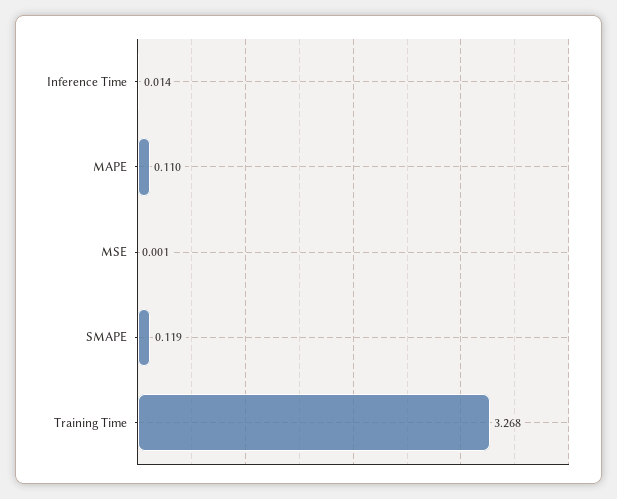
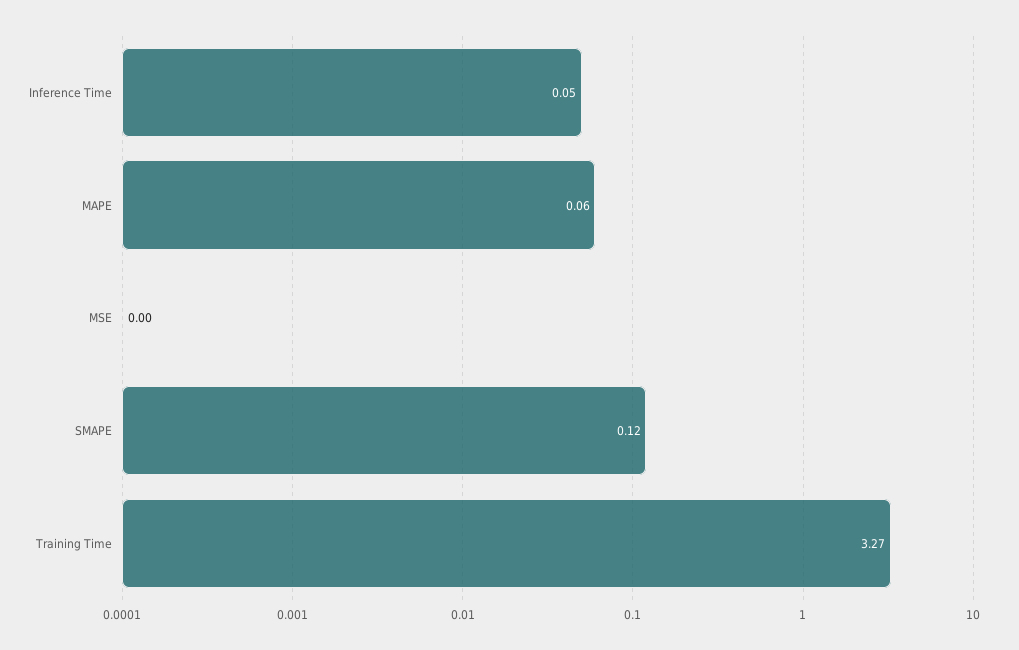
Inference Time: 0.014 -> 0.05
MAPE: 0.11 -> 0.06

